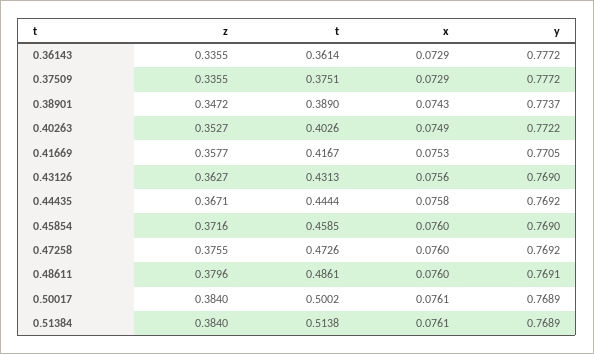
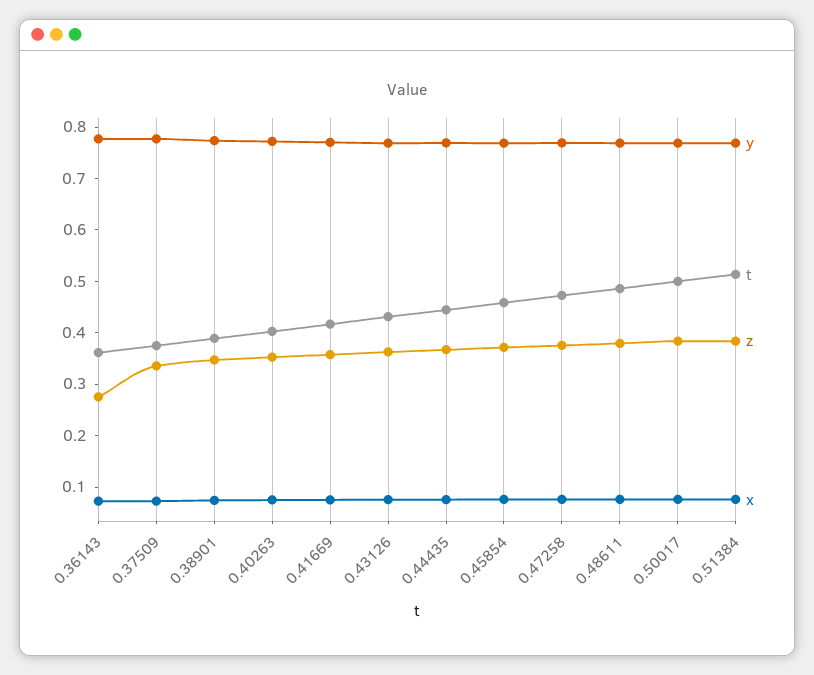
z, 0.36143: 0.3355 -> 0.28

